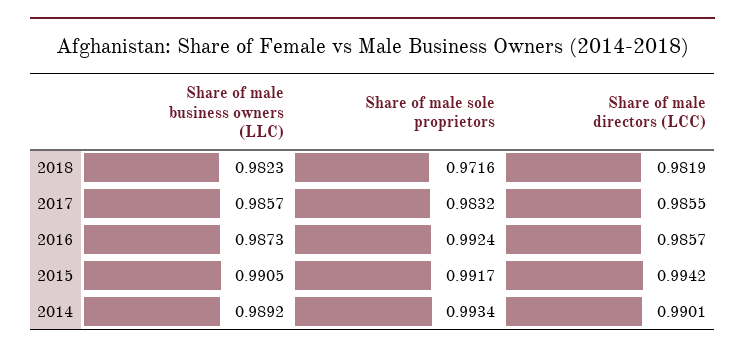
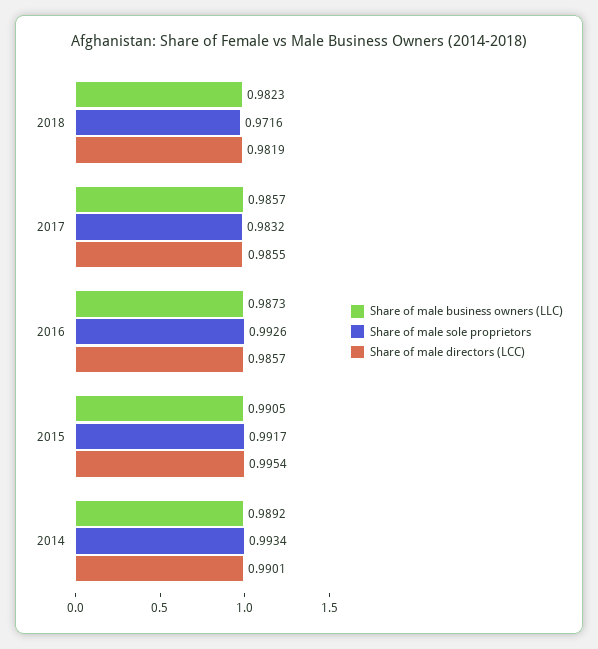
Share of male sole proprietors, 2016: 0.9924 -> 0.9926
Share of male directors (LCC), 2015: 0.9942 -> 0.9954

